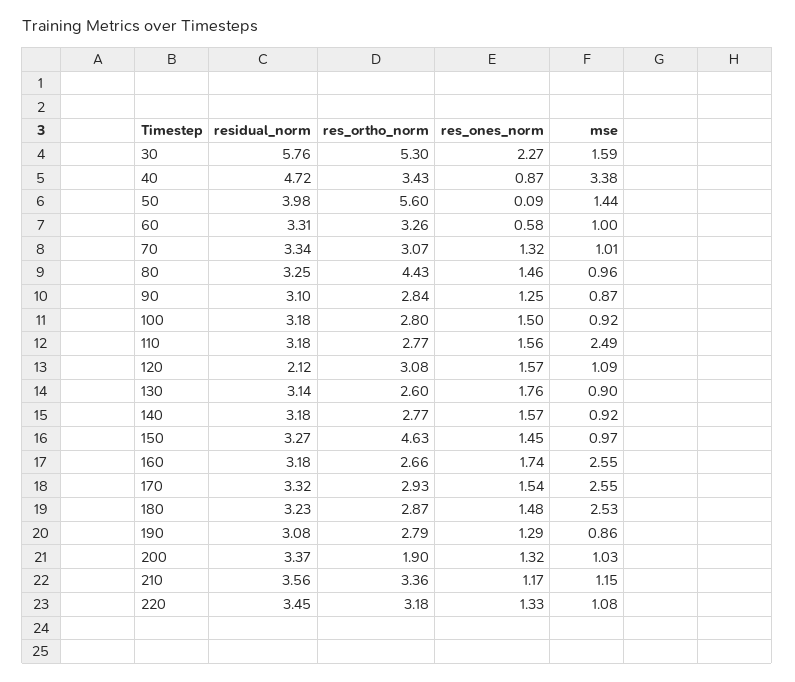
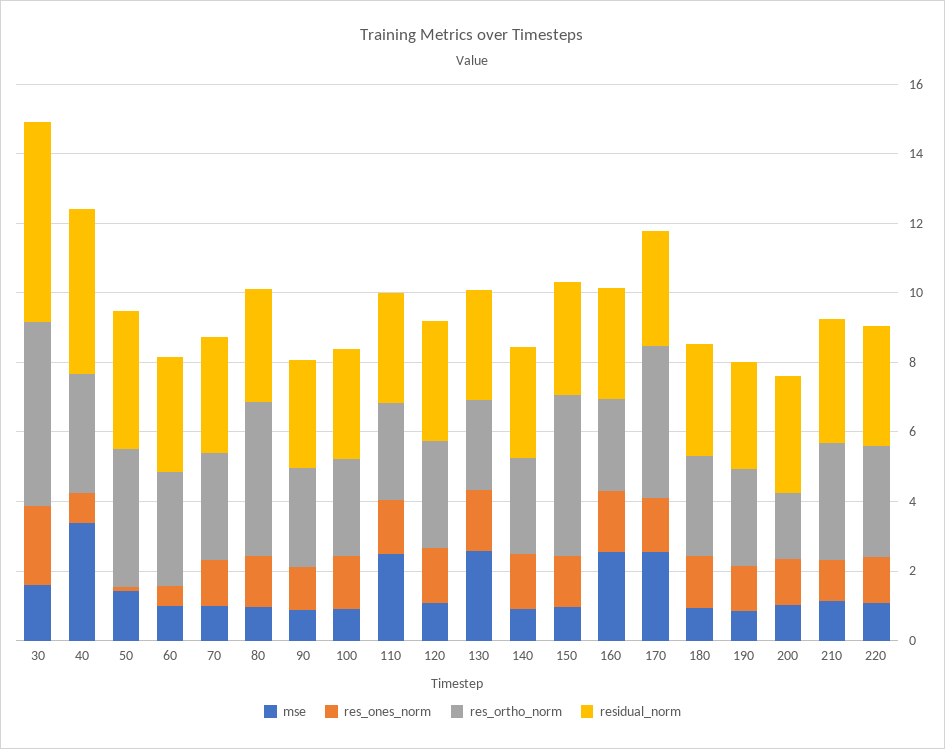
res_ortho_norm, 50: 5.6 -> 4
residual_norm, 120: 2.12 -> 3.5
mse, 130: 0.9 -> 2.5
res_ortho_norm, 170: 2.93 -> 4.5
mse, 180: 2.53 -> 1

